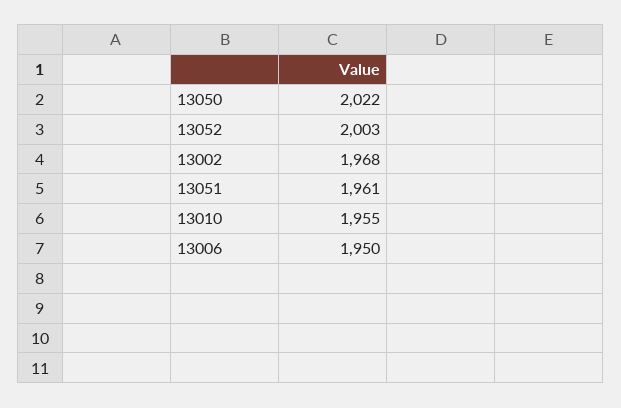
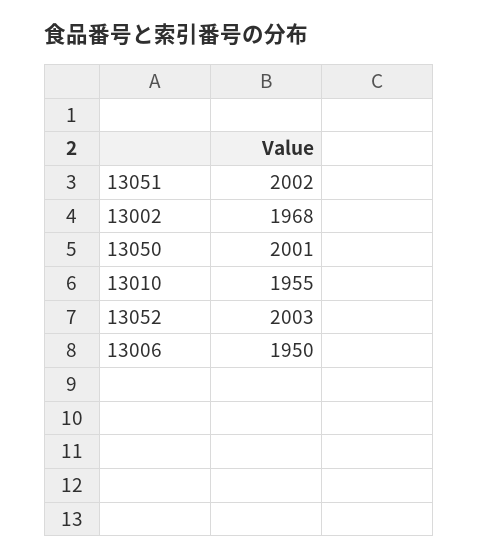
13050: 2022 -> 2001
13051: 1961 -> 2002

